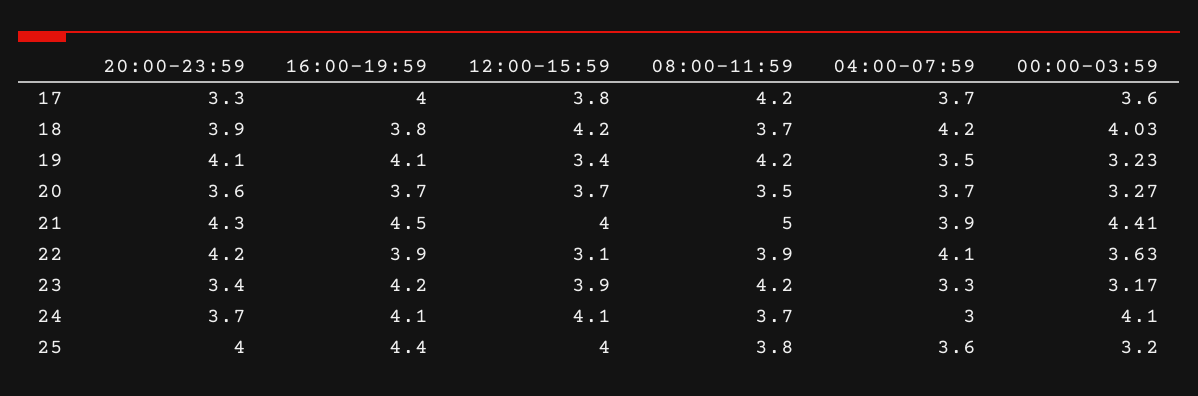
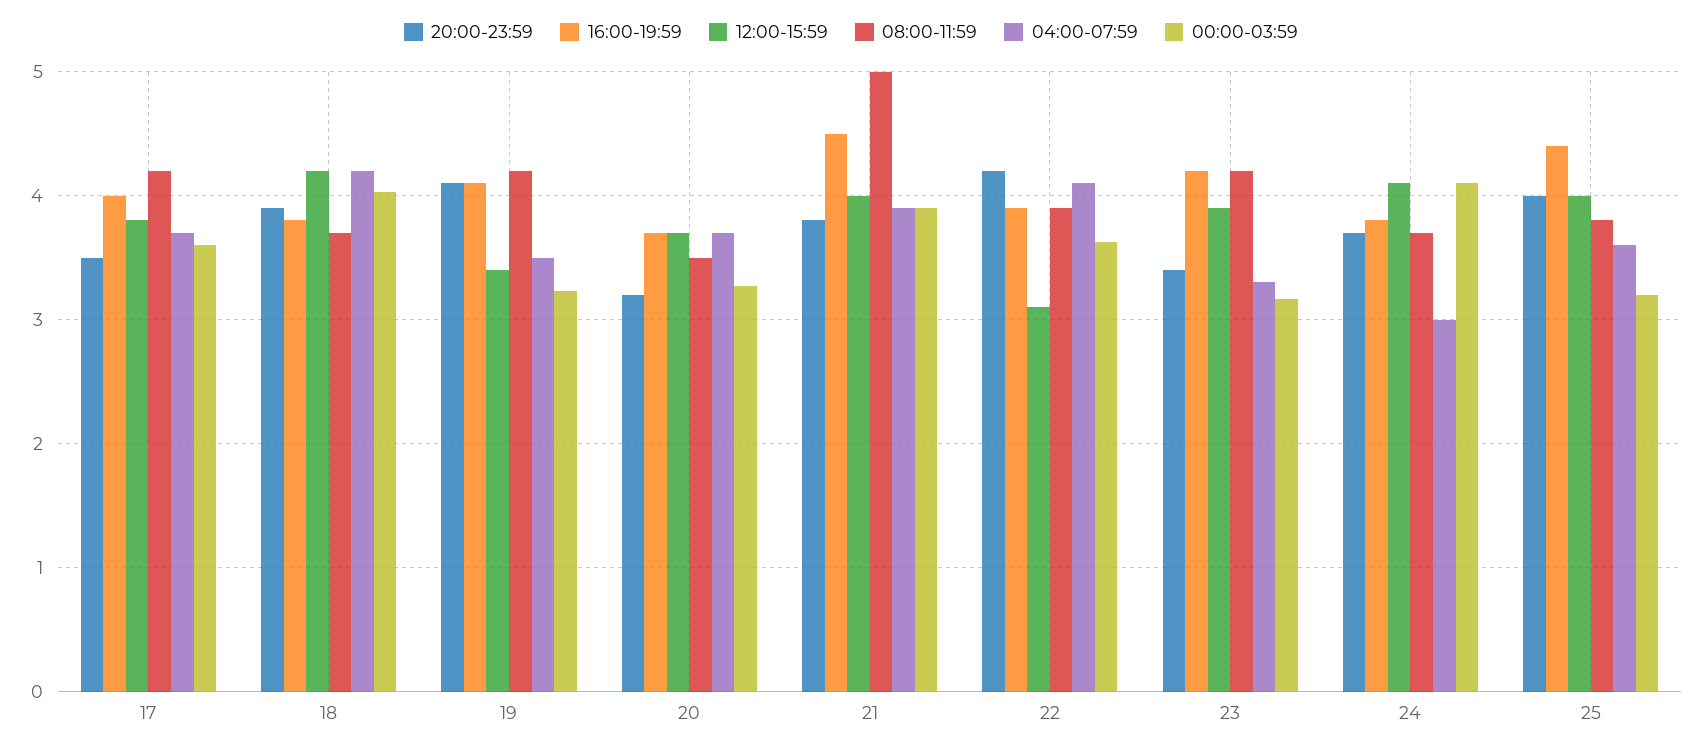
20:00-23:59, 17: 3.3 -> 3.5
20:00-23:59, 20: 3.6 -> 3.2
20:00-23:59, 21: 4.3 -> 3.8
00:00-03:59, 21: 4.41 -> 3.9
16:00-19:59, 24: 4.1 -> 3.8

